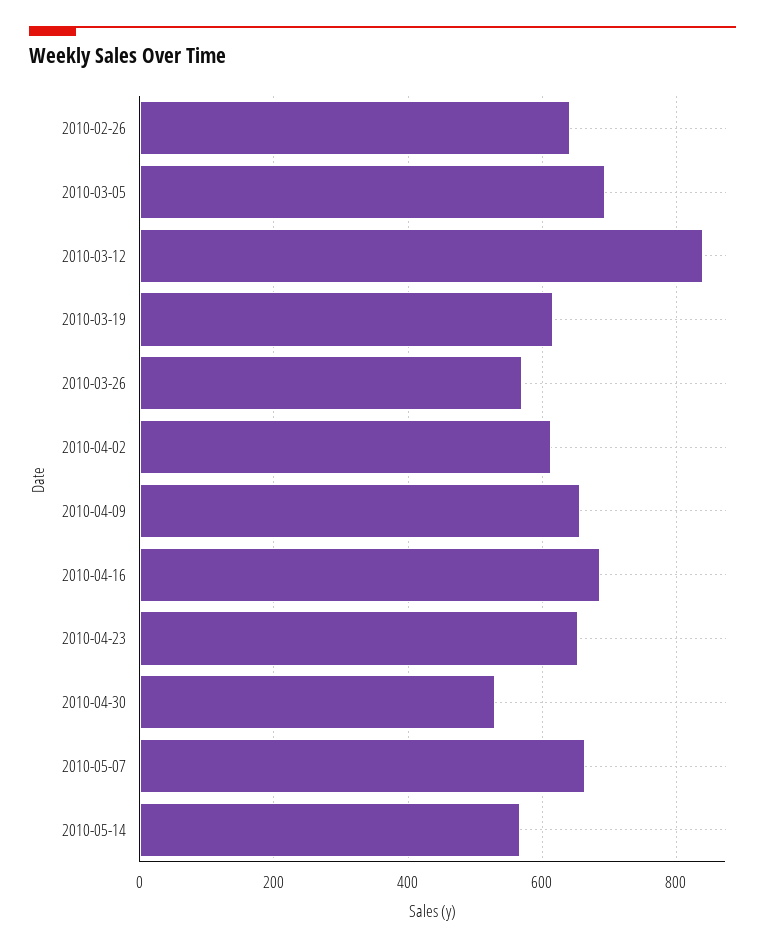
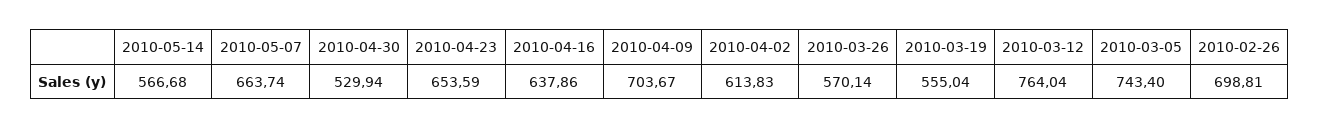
2010-02-26: 640 -> 698.81
2010-03-05: 700 -> 743.4
2010-03-12: 840 -> 764.04
2010-03-19: 620 -> 555.04
2010-04-09: 660 -> 703.67
2010-04-16: 680 -> 637.86

